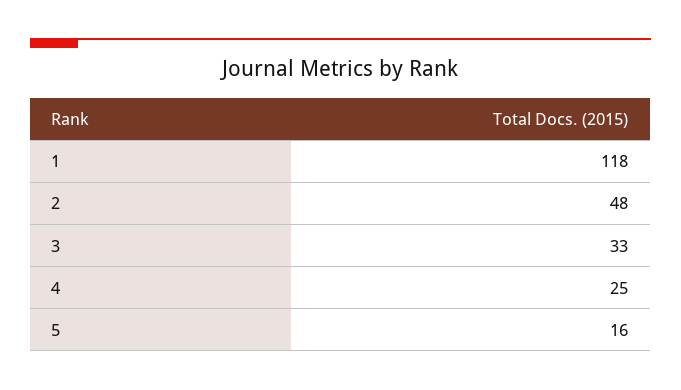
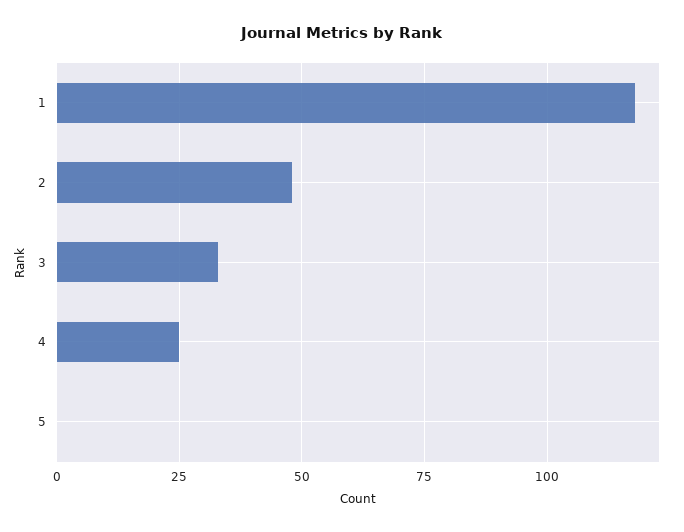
5: 16 -> 0

